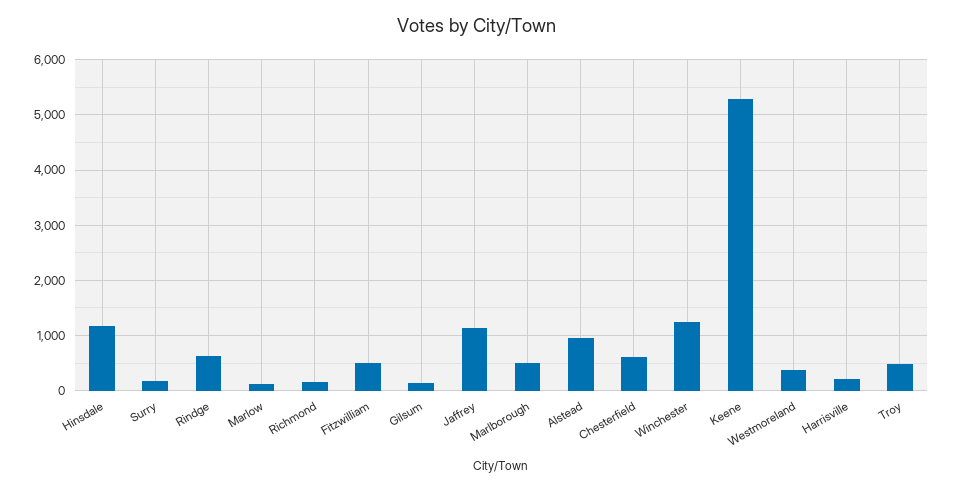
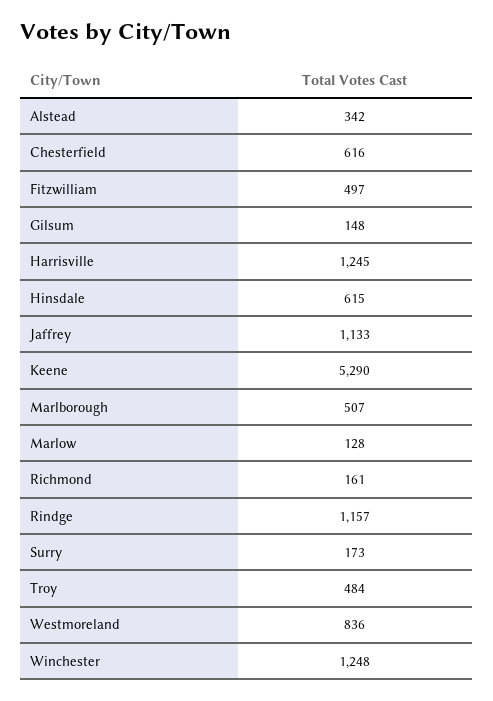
Hinsdale: 1200 -> 615
Rindge: 600 -> 1157
Alstead: 1000 -> 342
Westmoreland: 400 -> 836
Harrisville: 200 -> 1245

